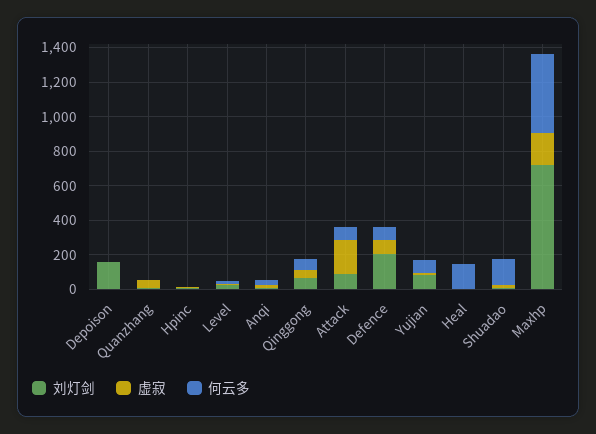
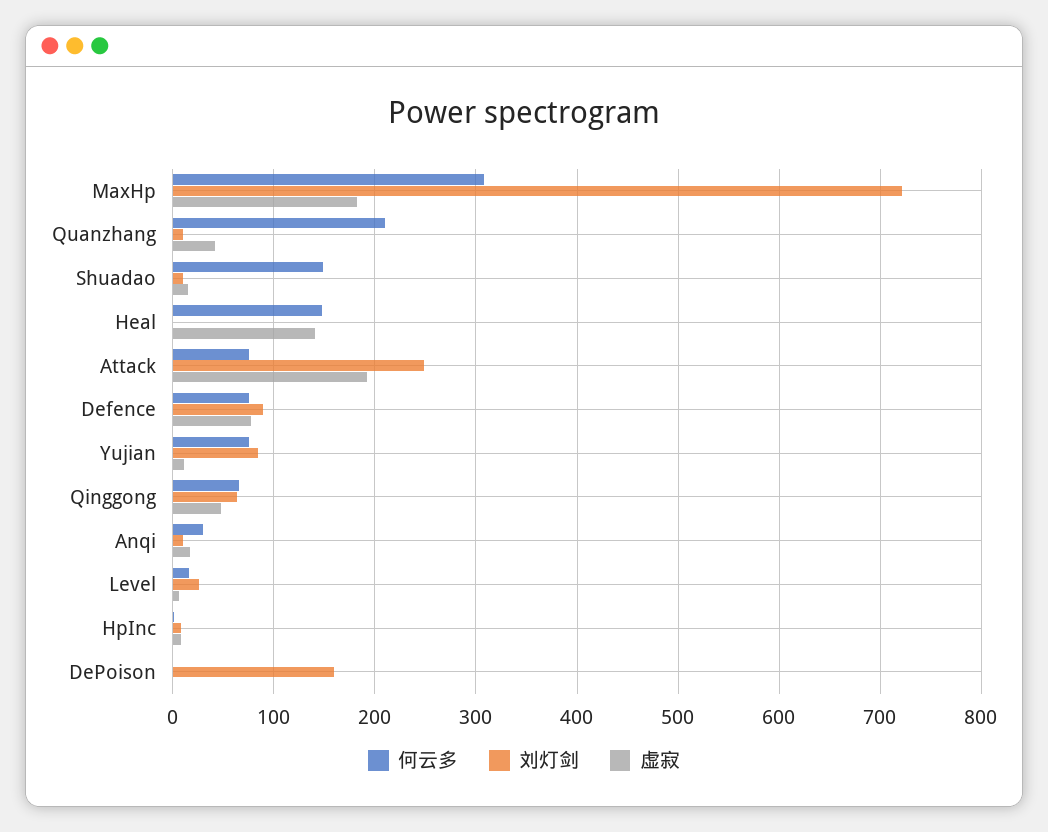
何云多, Quanzhang: 0 -> 210
刘灯剑, Attack: 100 -> 250
刘灯剑, Defence: 200 -> 90
虚寂, Heal: 0 -> 140
何云多, Maxhp: 450 -> 310

